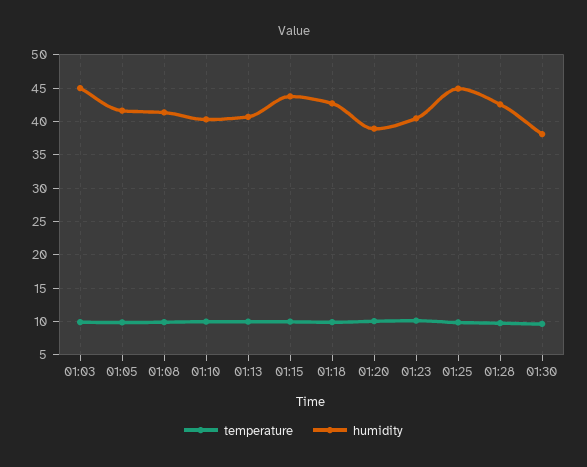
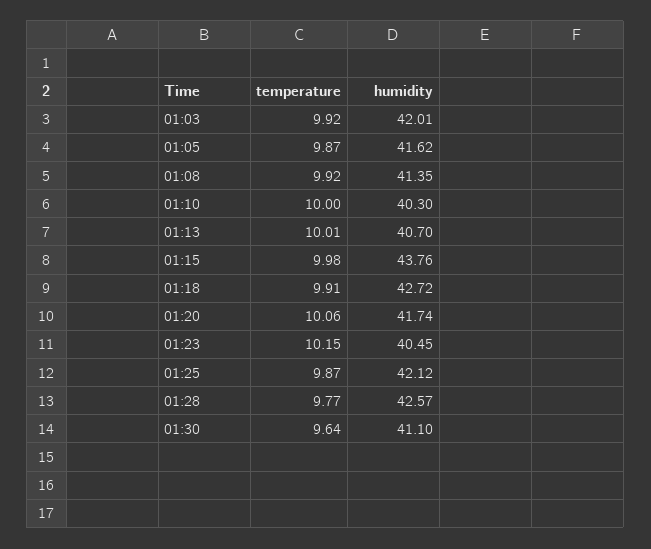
humidity, 01:03: 45 -> 42.01
humidity, 01:20: 39 -> 41.74
humidity, 01:25: 45 -> 42.12
humidity, 01:30: 38 -> 41.1

